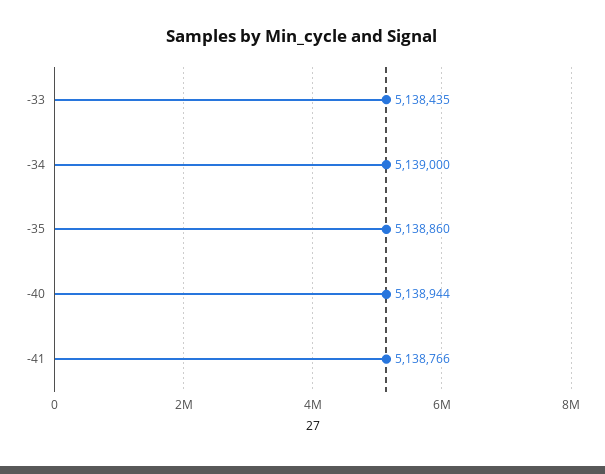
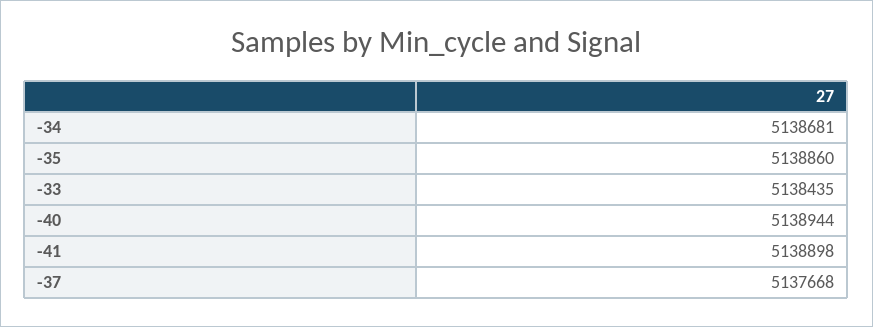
-34: 5139000 -> 5138681
-41: 5138766 -> 5138898
-37: none -> 5137668

